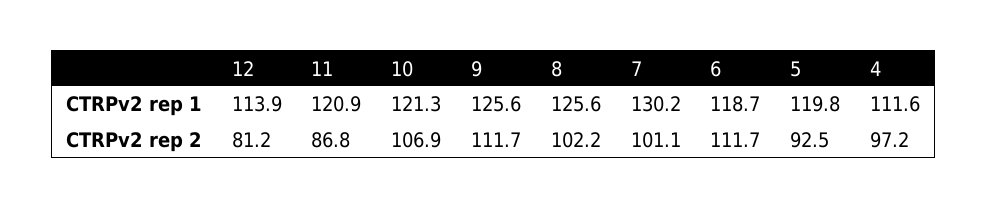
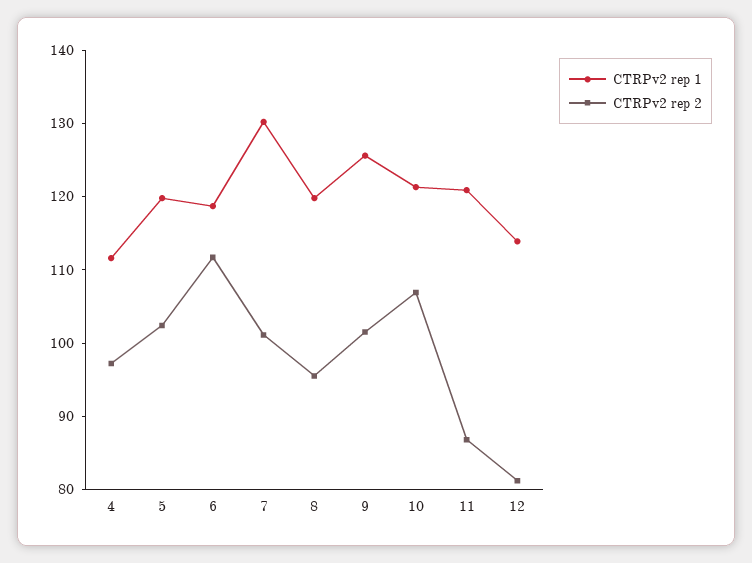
CTRPv2 rep 1, 8: 125.6 -> 120
CTRPv2 rep 2, 9: 111.7 -> 102
CTRPv2 rep 2, 8: 102.2 -> 96
CTRPv2 rep 2, 5: 92.5 -> 102

